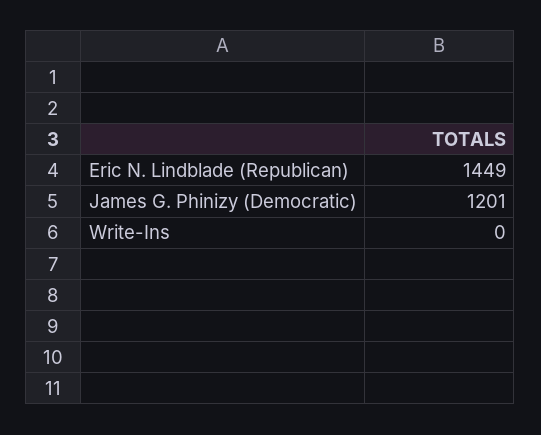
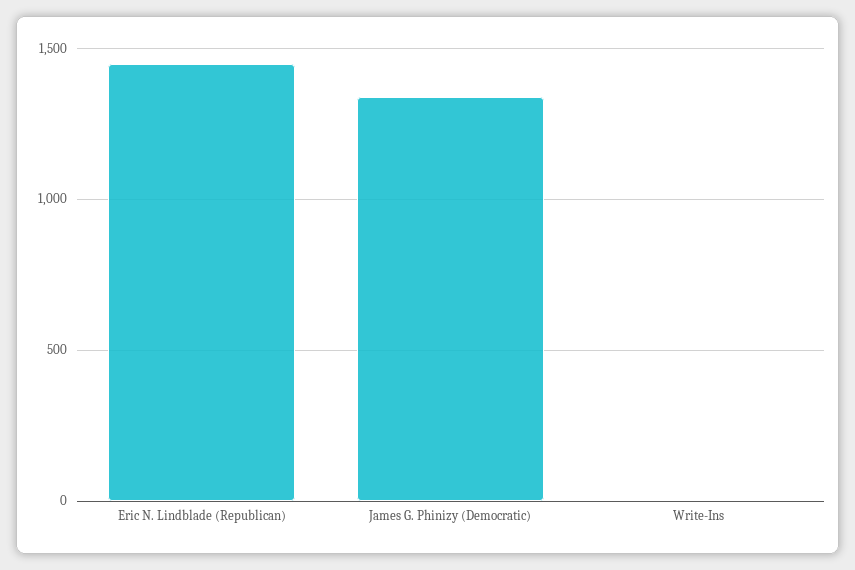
James G. Phinizy (Democratic): 1201 -> 1350

